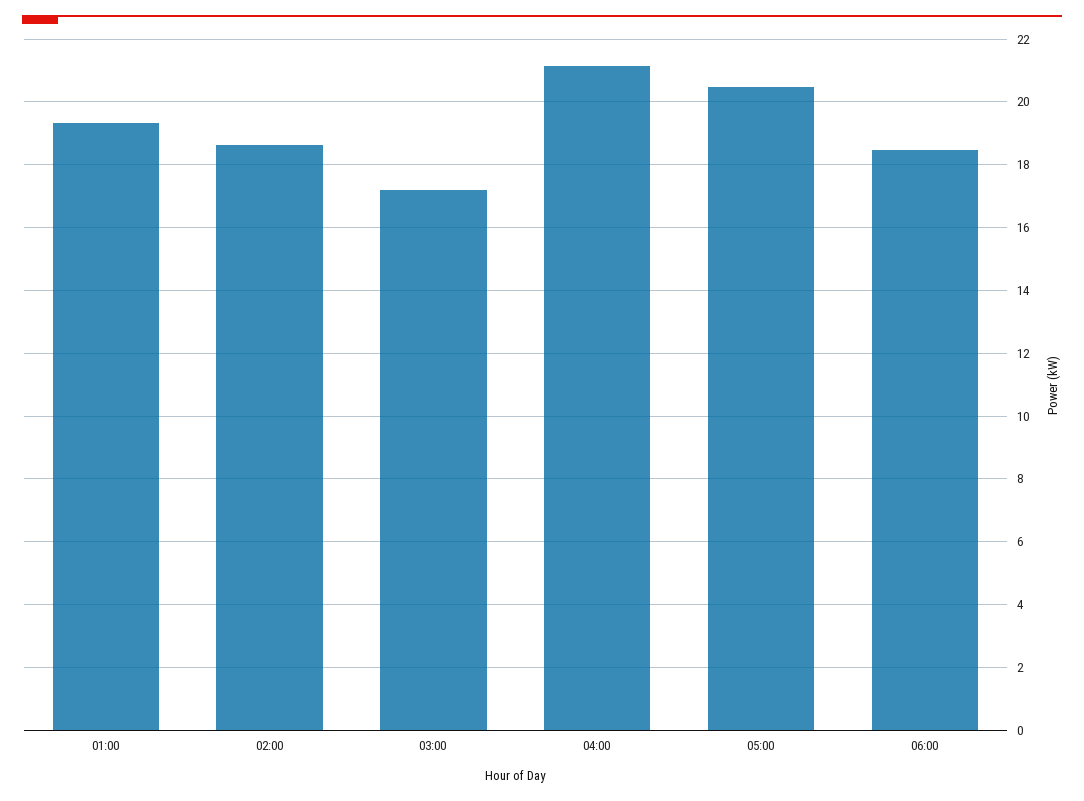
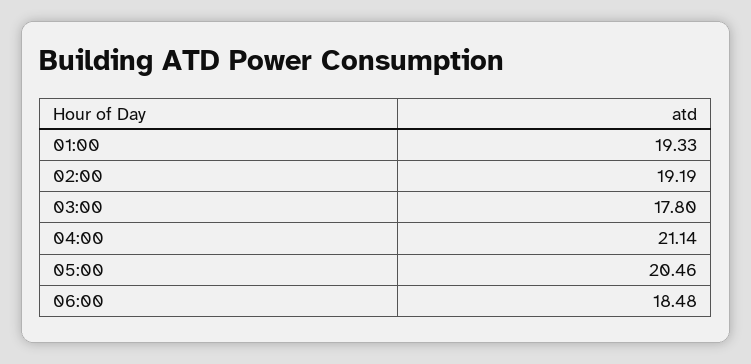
02:00: 18.6 -> 19.19
03:00: 17.2 -> 17.8

